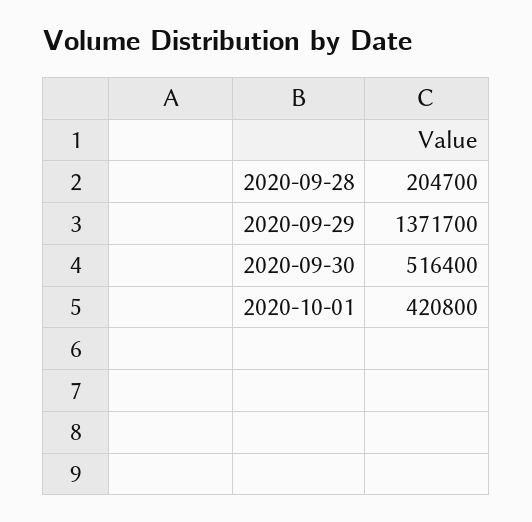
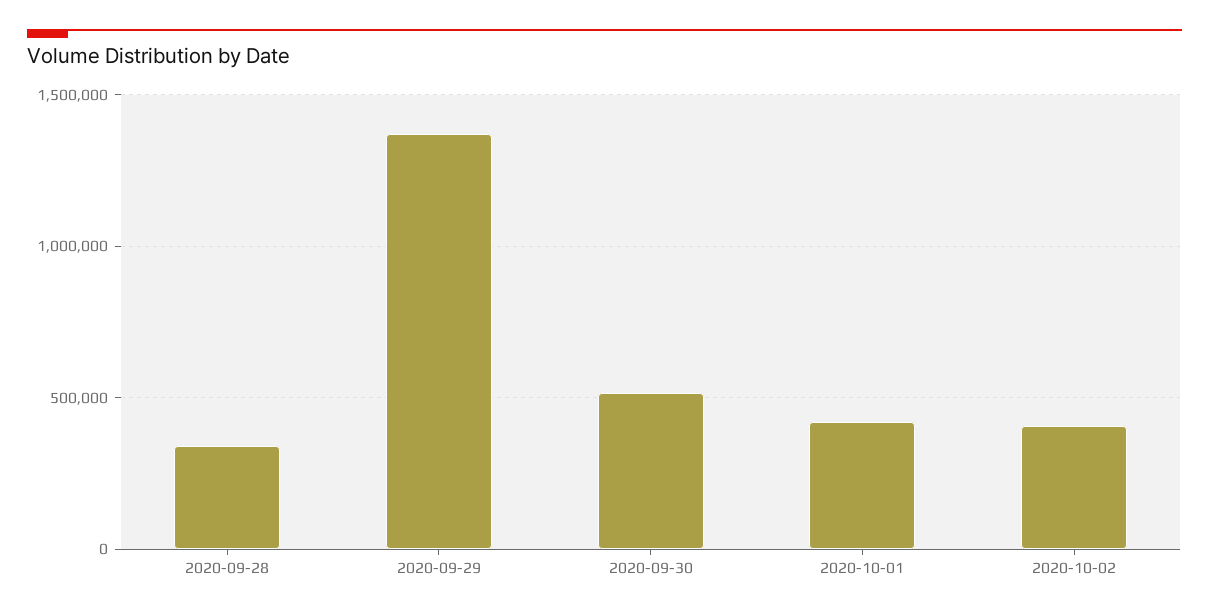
2020-09-28: 204700 -> 350000
2020-10-02: none -> 400000

